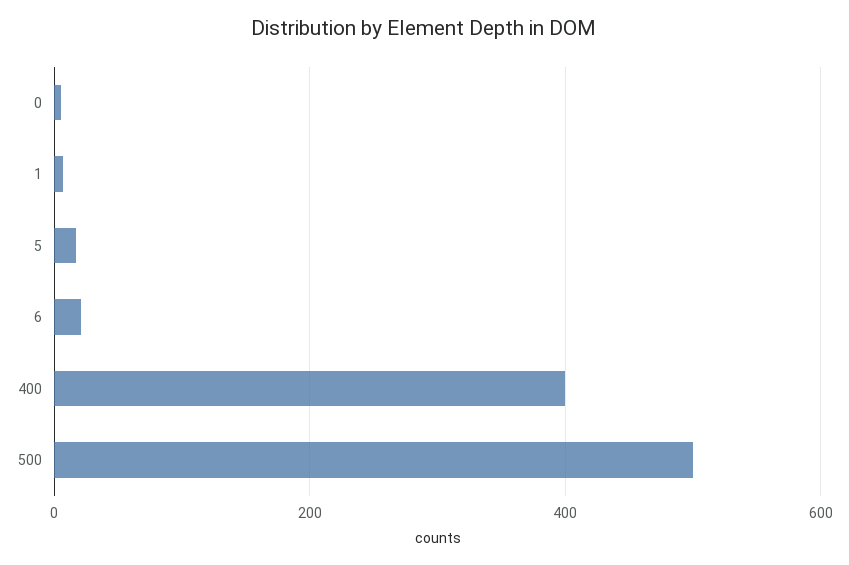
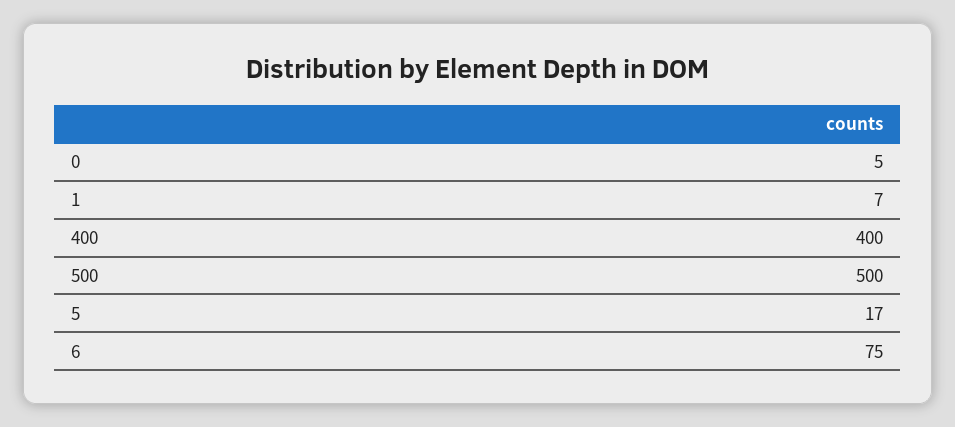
6: 20 -> 75

